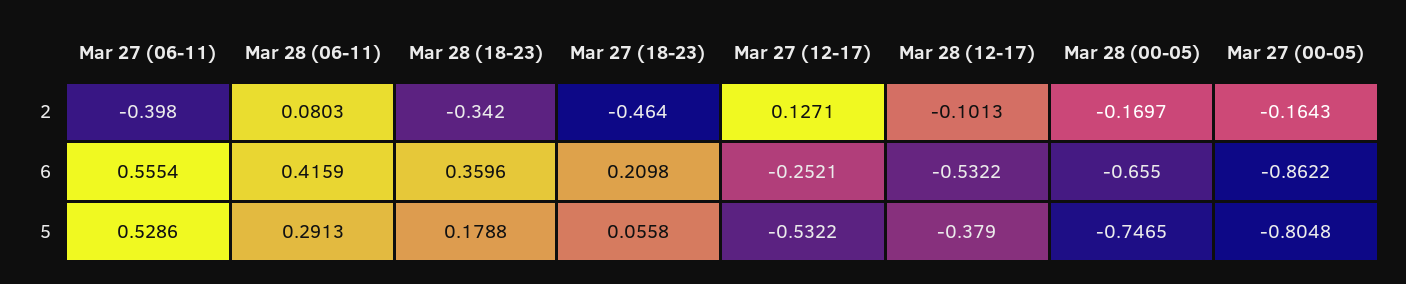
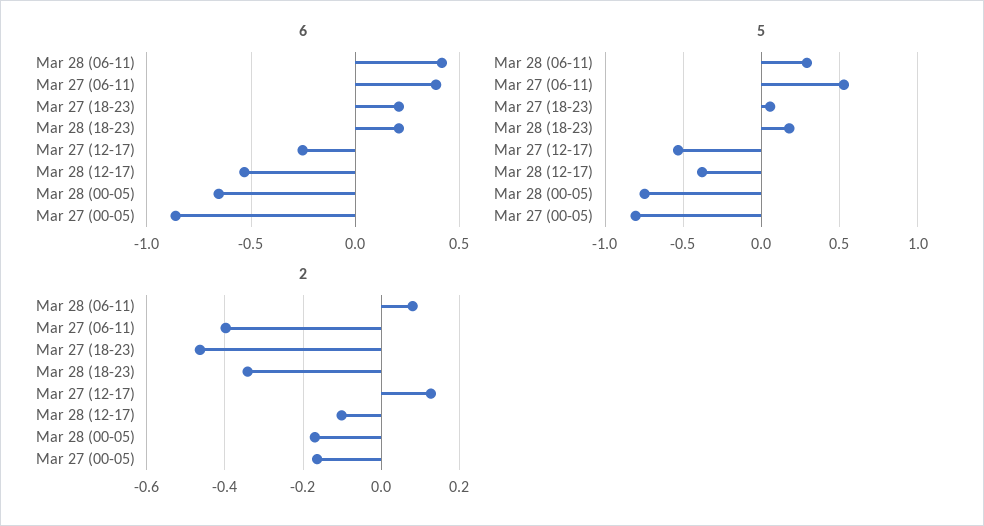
6, Mar 27 (06-11): 0.5554 -> 0.4
6, Mar 28 (18-23): 0.3596 -> 0.2

